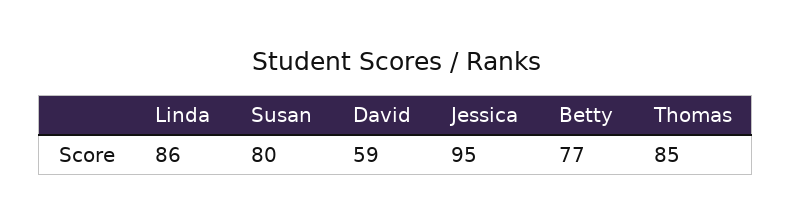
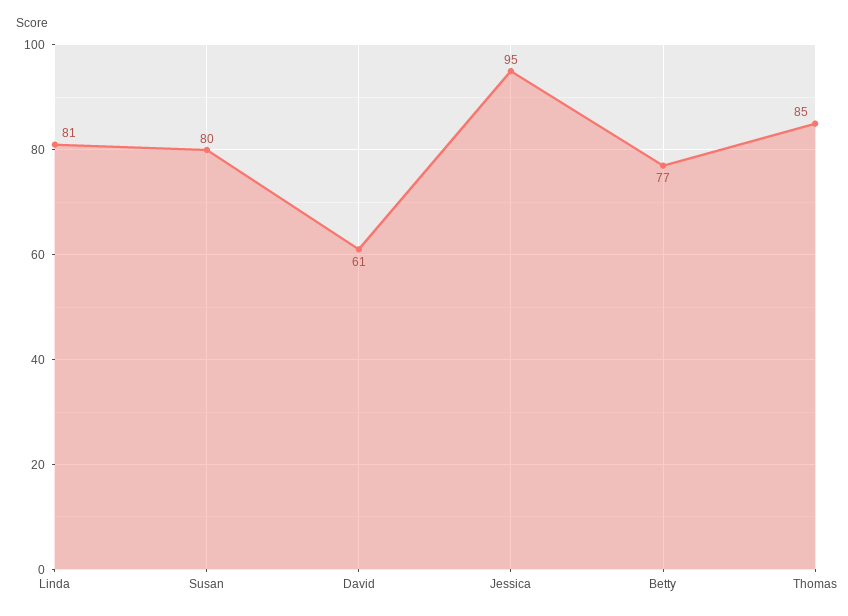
Linda: 86 -> 81
David: 59 -> 61

